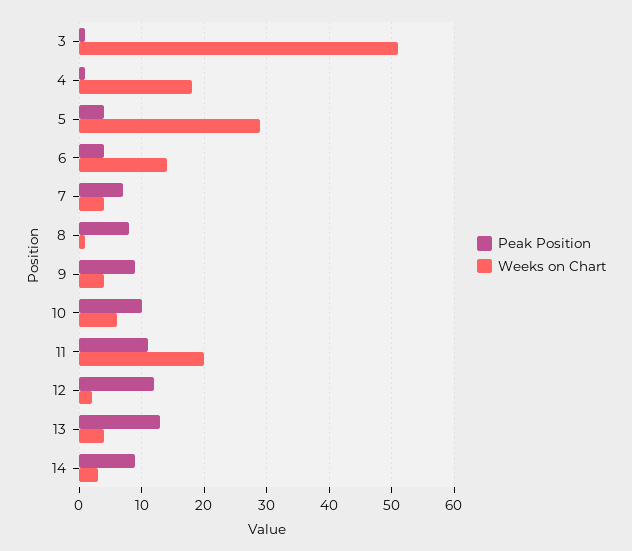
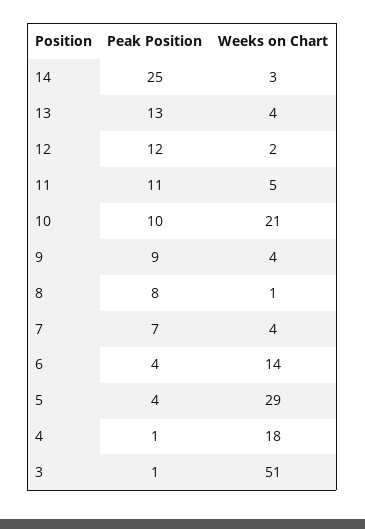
Weeks on Chart, 10: 6 -> 21
Weeks on Chart, 11: 20 -> 5
Peak Position, 14: 9 -> 25

